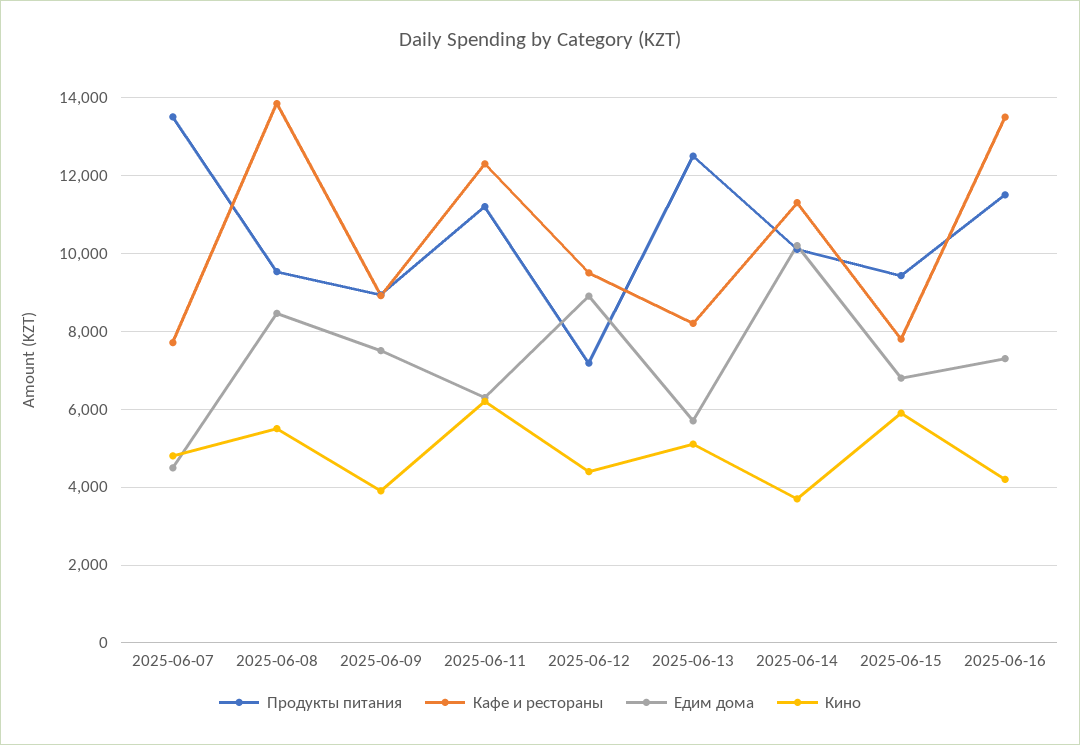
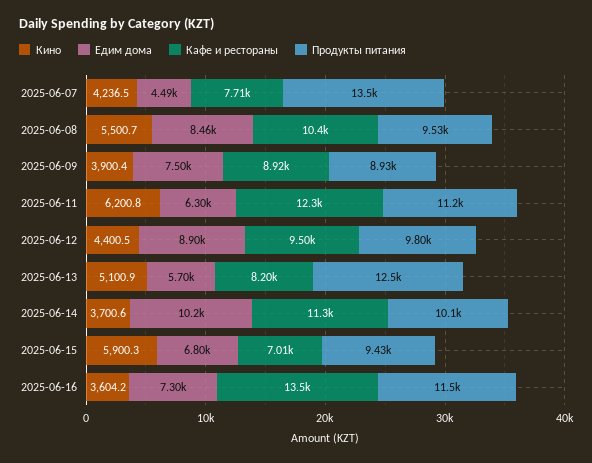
Кино, 2025-06-07: 4800 -> 4236.5
Кафе и рестораны, 2025-06-08: 13800 -> 10400
Продукты питания, 2025-06-12: 7200 -> 9800
Кафе и рестораны, 2025-06-15: 7800 -> 7010
Кино, 2025-06-16: 4200 -> 3604.2

